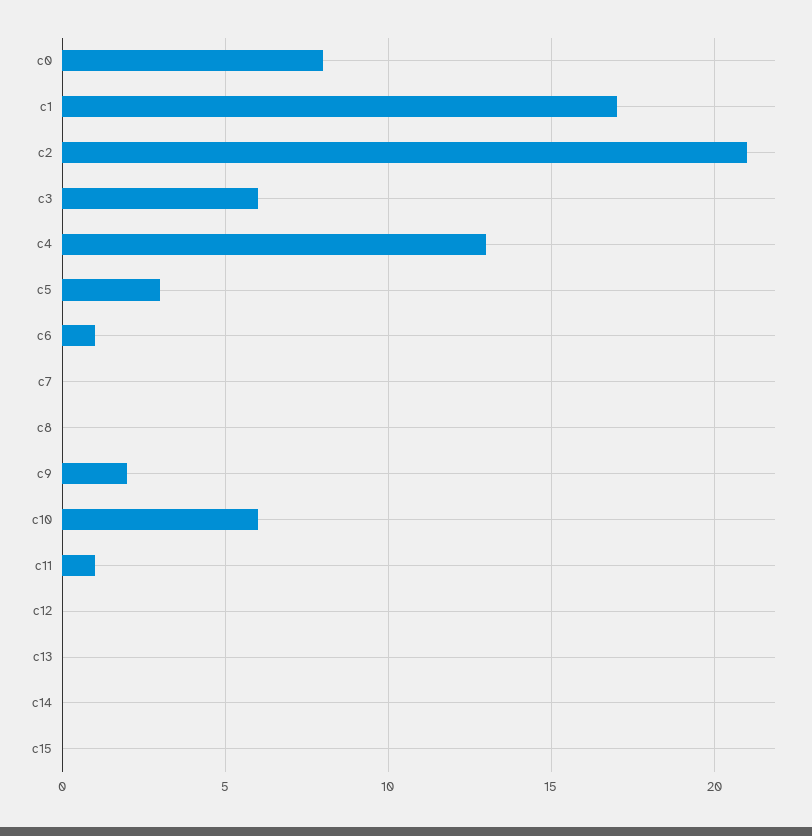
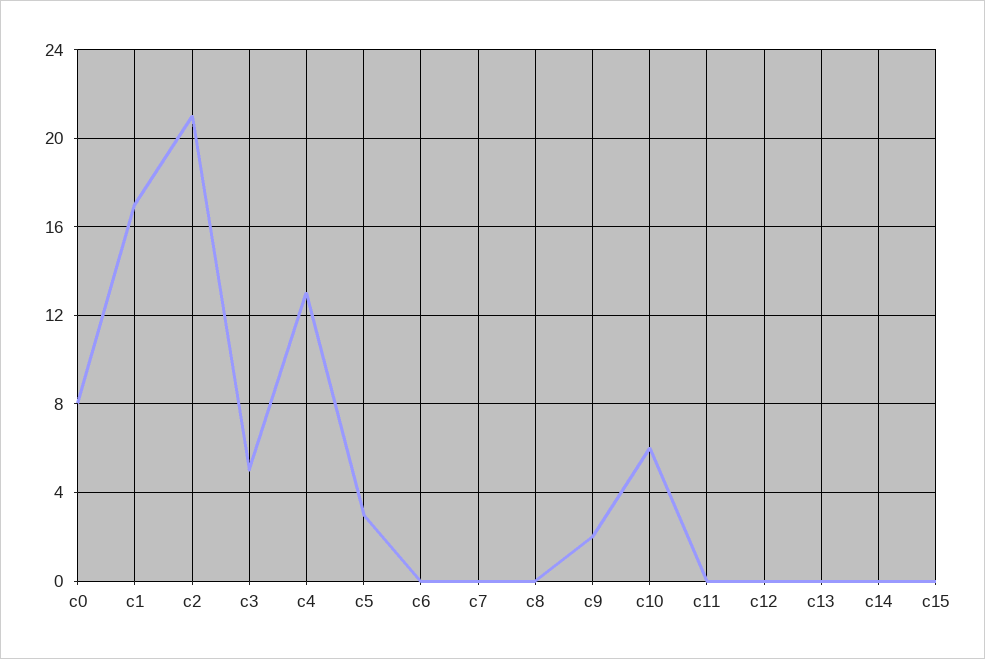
c3: 6 -> 5
c6: 1 -> 0
c11: 1 -> 0

